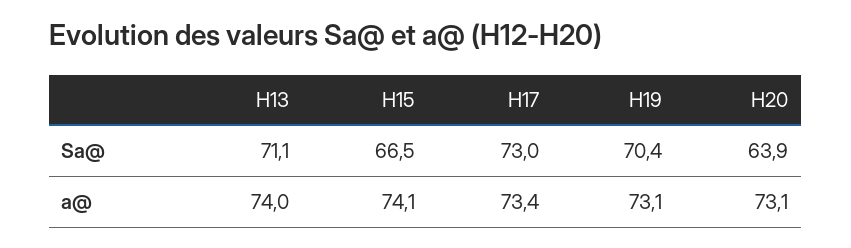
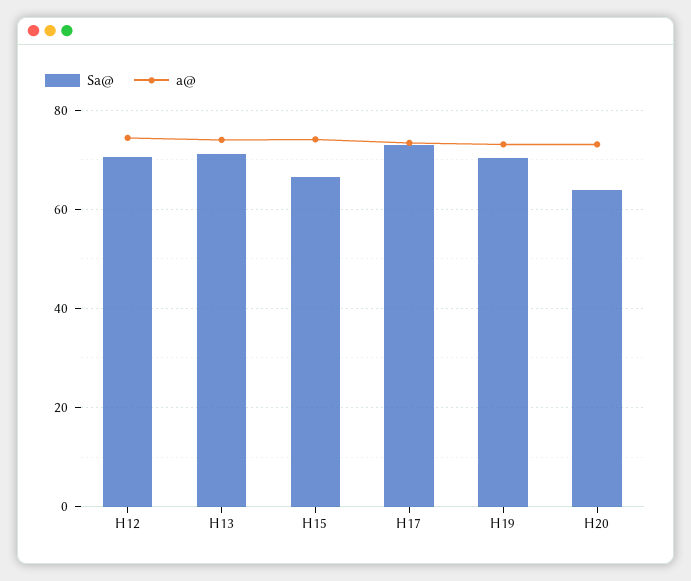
Sa@, H12: none -> 70
a@, H12: none -> 74

